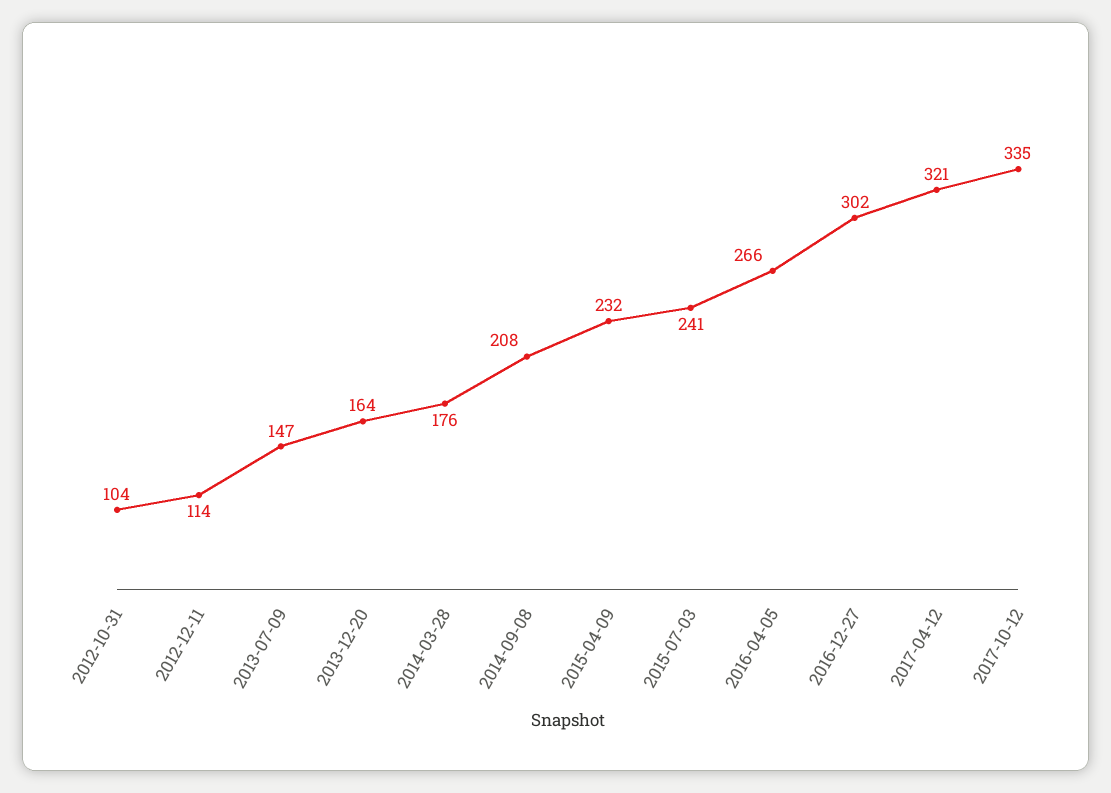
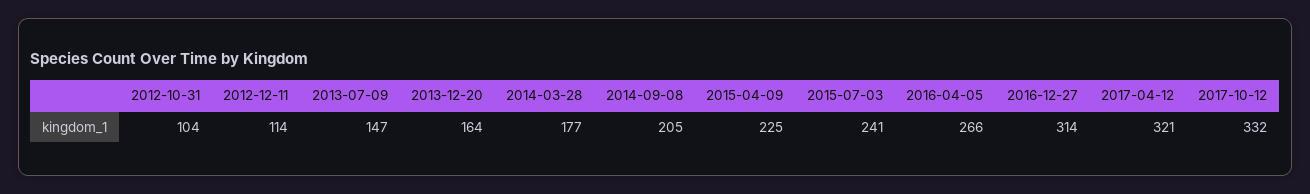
2014-03-28: 176 -> 177
2014-09-08: 208 -> 205
2015-04-09: 232 -> 225
2016-12-27: 302 -> 314
2017-10-12: 335 -> 332

